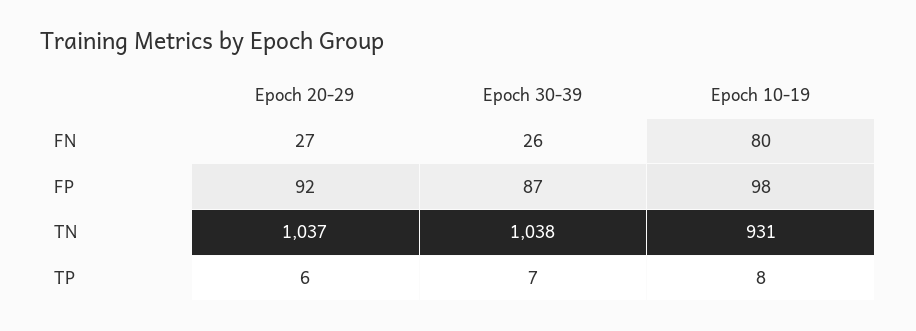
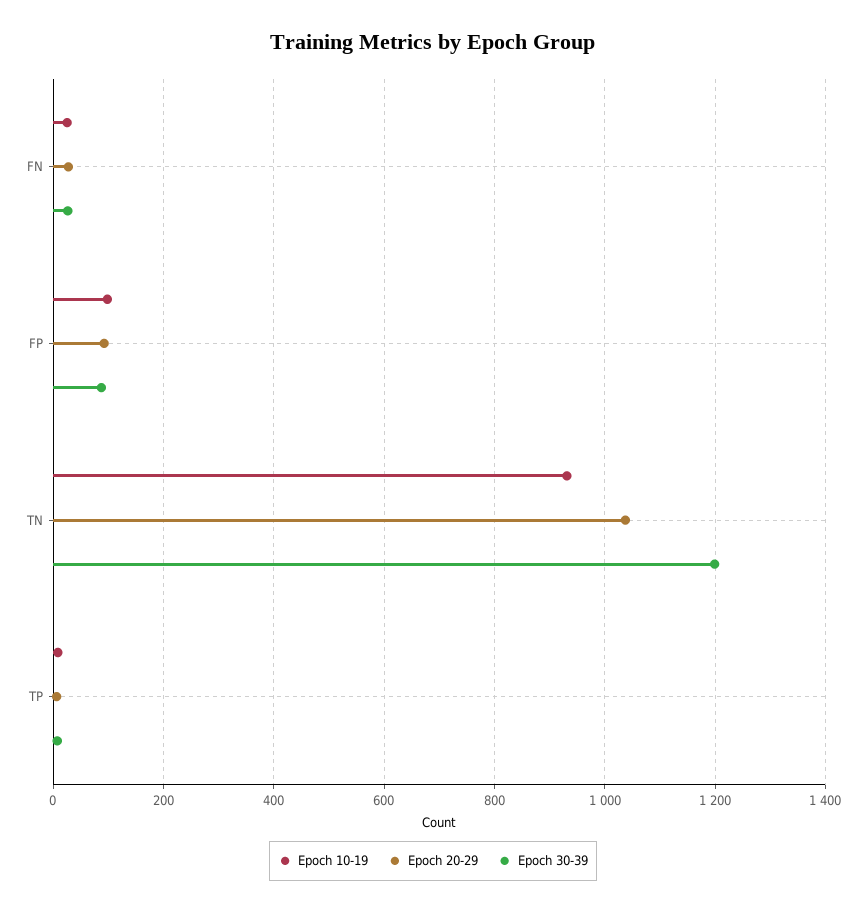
Epoch 10-19, FN: 80 -> 20
Epoch 30-39, TN: 1038 -> 1200

